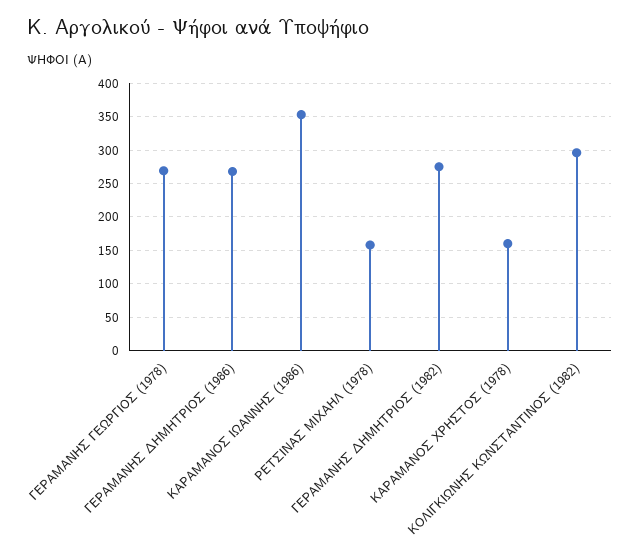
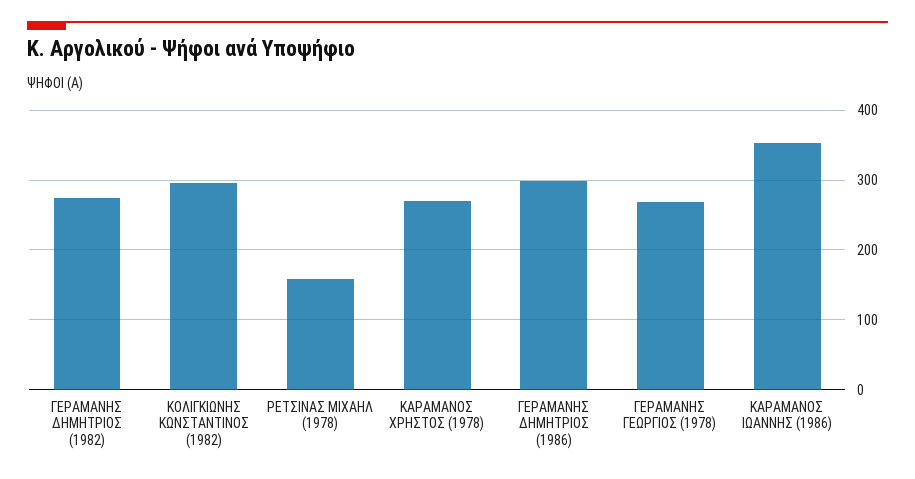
ΓΕΡΑΜΑΝΗΣ ΔΗΜΗΤΡΙΟΣ (1986): 270 -> 300
ΚΑΡΑΜΑΝΟΣ ΧΡΗΣΤΟΣ (1978): 160 -> 270

